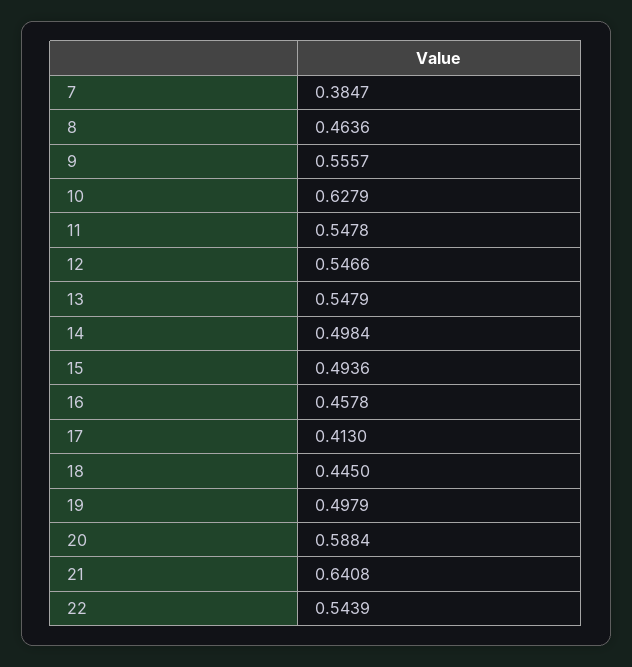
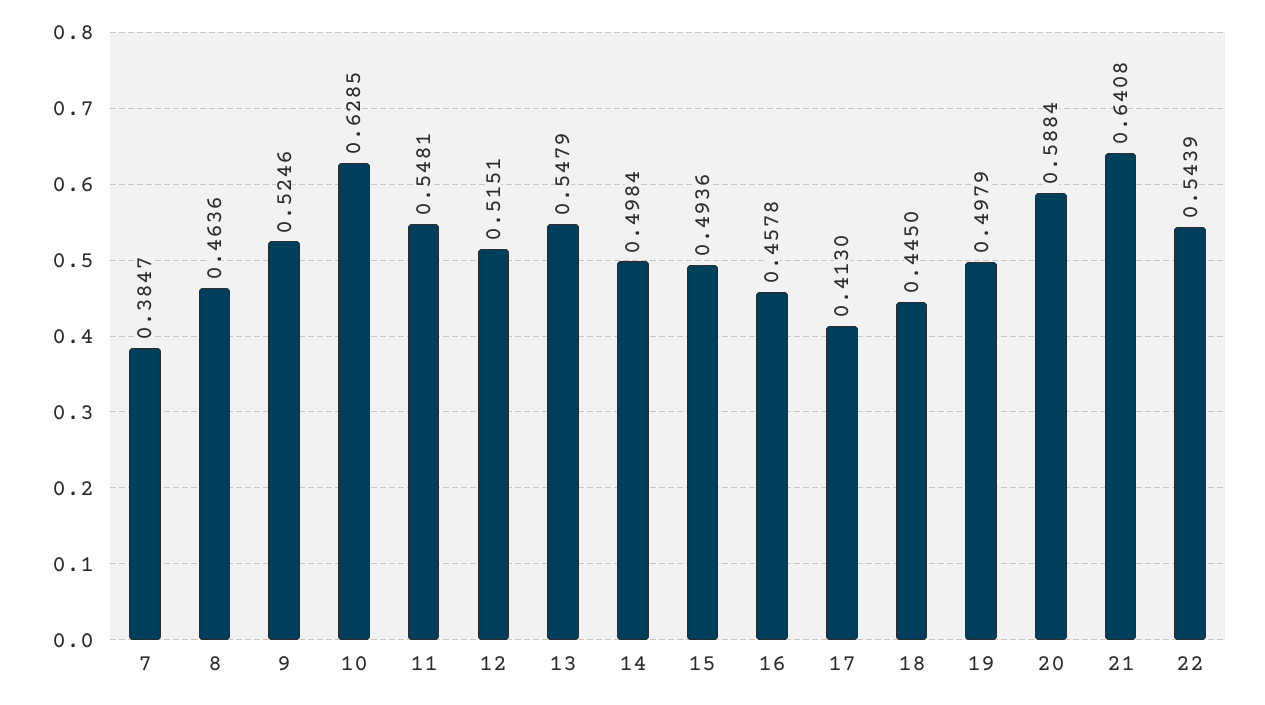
9: 0.5557 -> 0.5246
10: 0.6279 -> 0.6285
11: 0.5478 -> 0.5481
12: 0.5466 -> 0.5151

